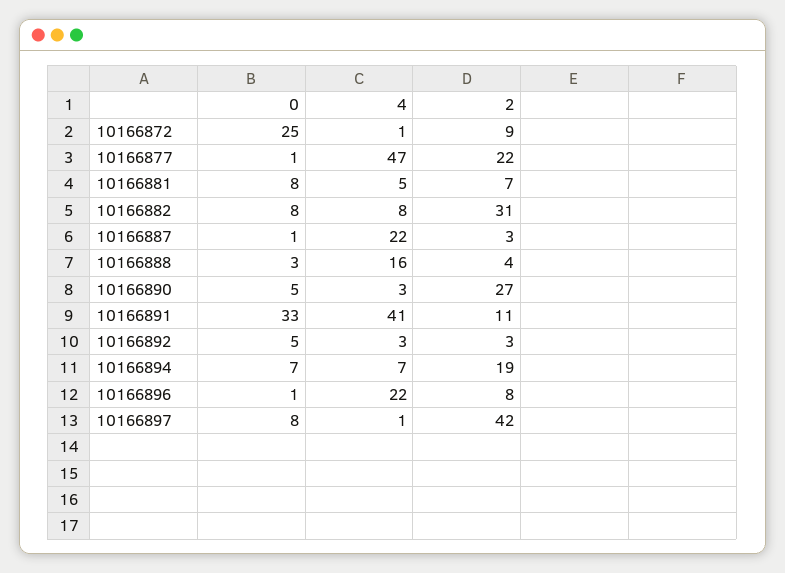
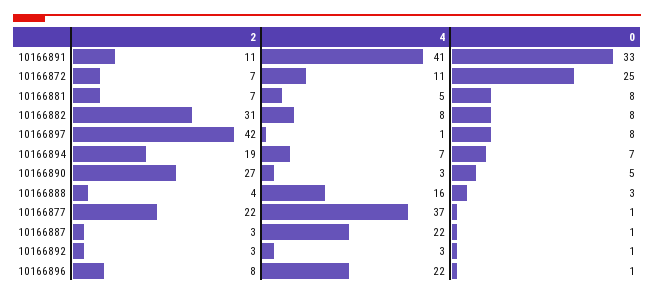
4, 10166872: 1 -> 11
2, 10166872: 9 -> 7
4, 10166877: 47 -> 37
0, 10166892: 5 -> 1

